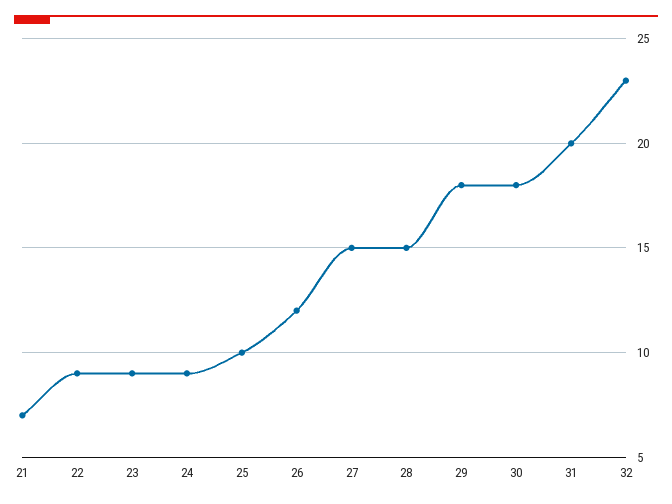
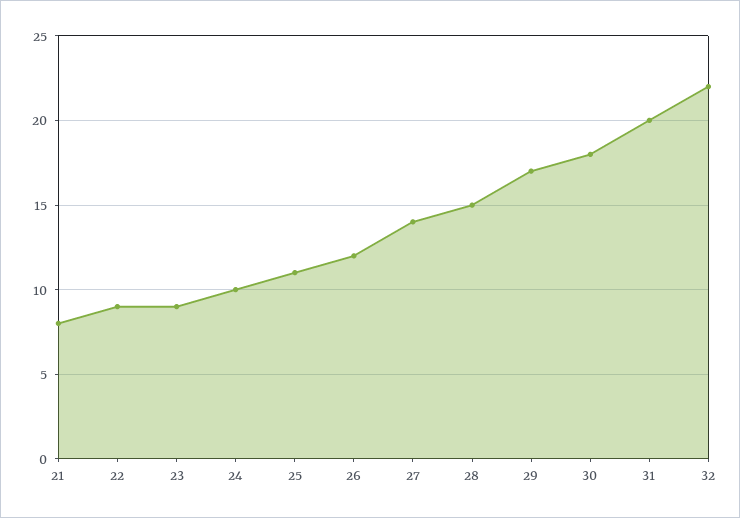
21: 7 -> 8
24: 9 -> 10
25: 10 -> 11
27: 15 -> 14
29: 18 -> 17
32: 23 -> 22

